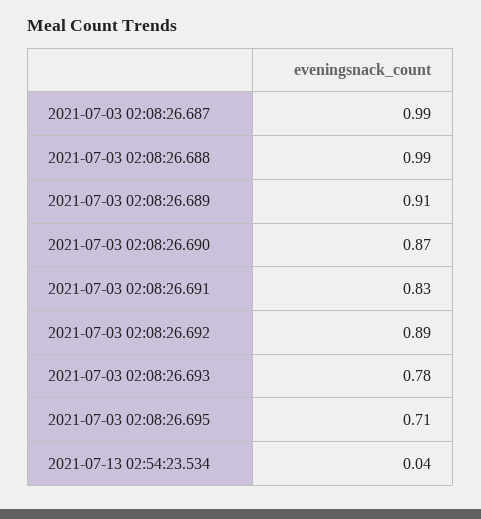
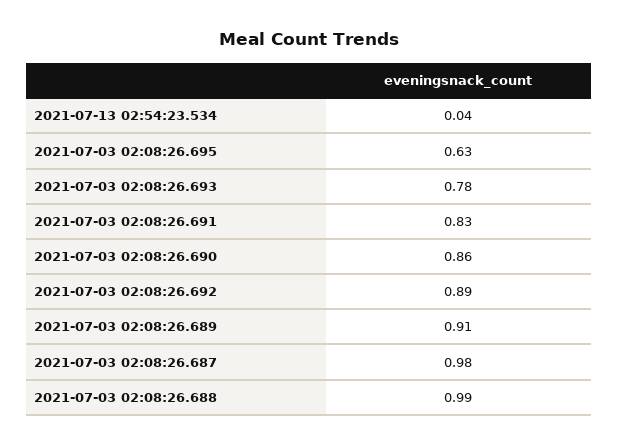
2021-07-03 02:08:26.687: 0.99 -> 0.98
2021-07-03 02:08:26.690: 0.87 -> 0.86
2021-07-03 02:08:26.695: 0.71 -> 0.63

